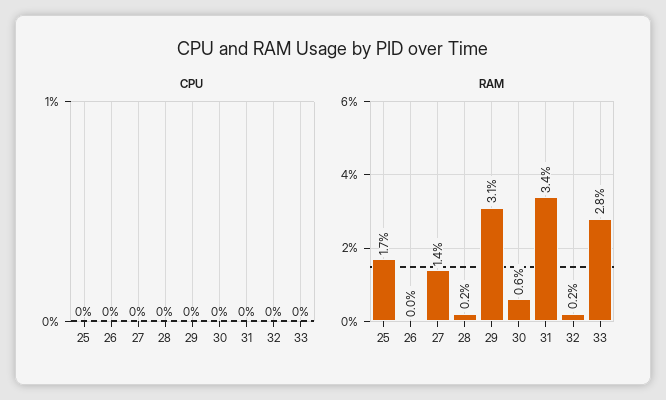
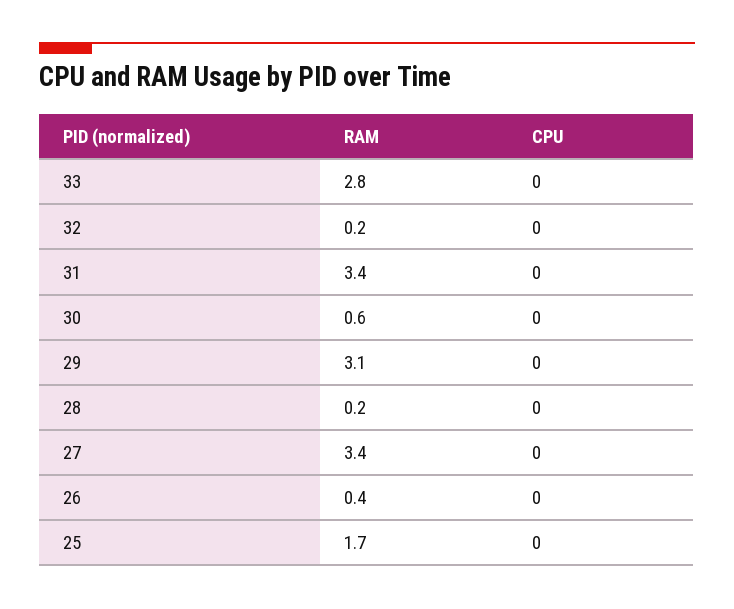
RAM, 26: 0 -> 0.4
RAM, 27: 1.4 -> 3.4

